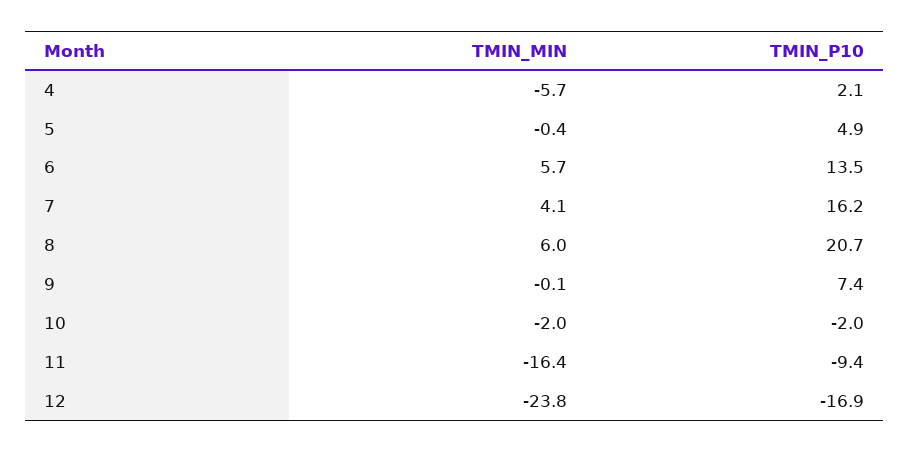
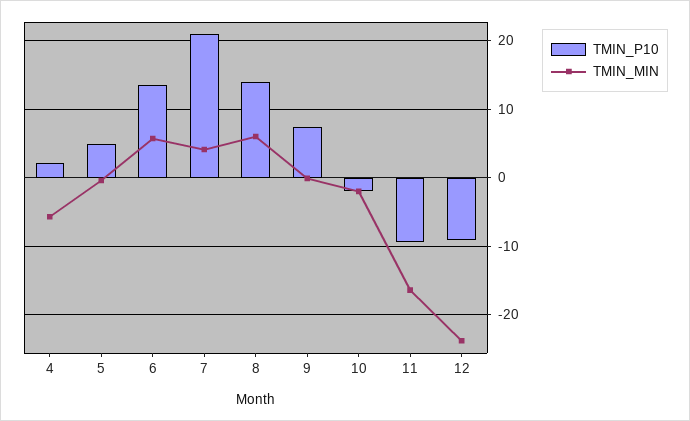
TMIN_P10, 7: 16.2 -> 21
TMIN_P10, 8: 20.7 -> 14
TMIN_P10, 12: -16.9 -> -9

